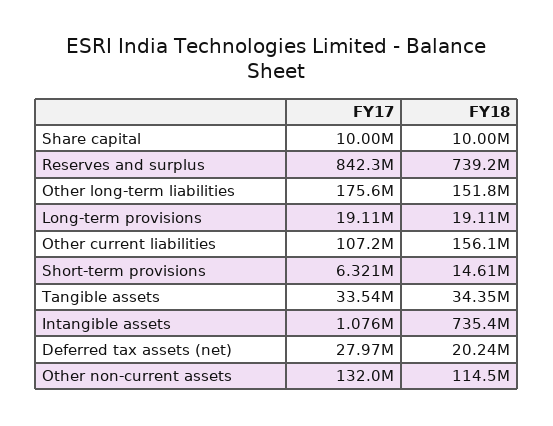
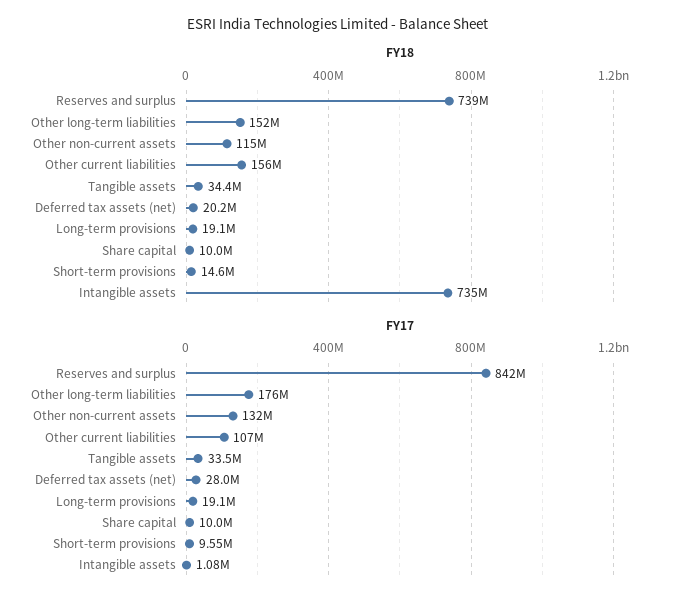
FY17, Short-term provisions: 6321000 -> 9550000

